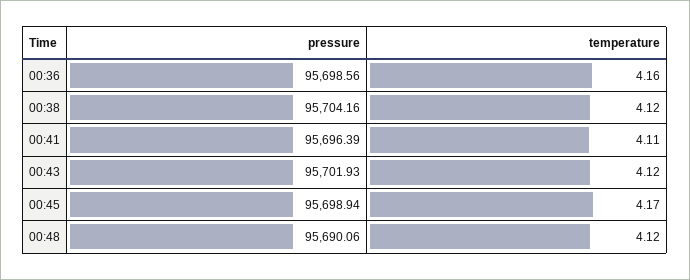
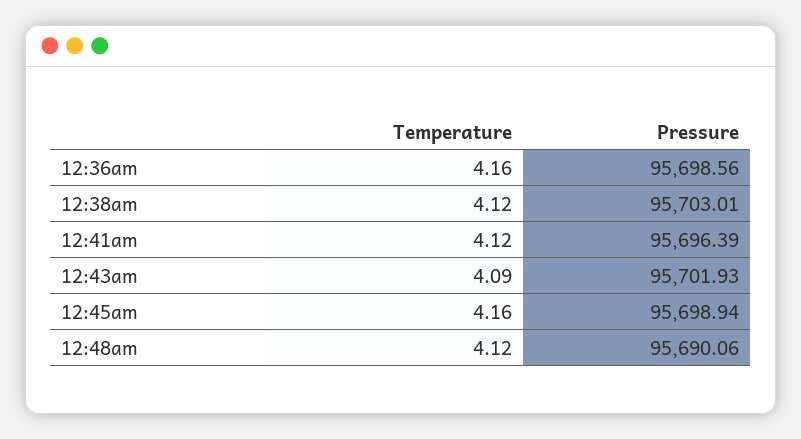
pressure, 00:38: 95704.16 -> 95703.01
temperature, 00:41: 4.11 -> 4.12
temperature, 00:43: 4.12 -> 4.09
temperature, 00:45: 4.17 -> 4.16

